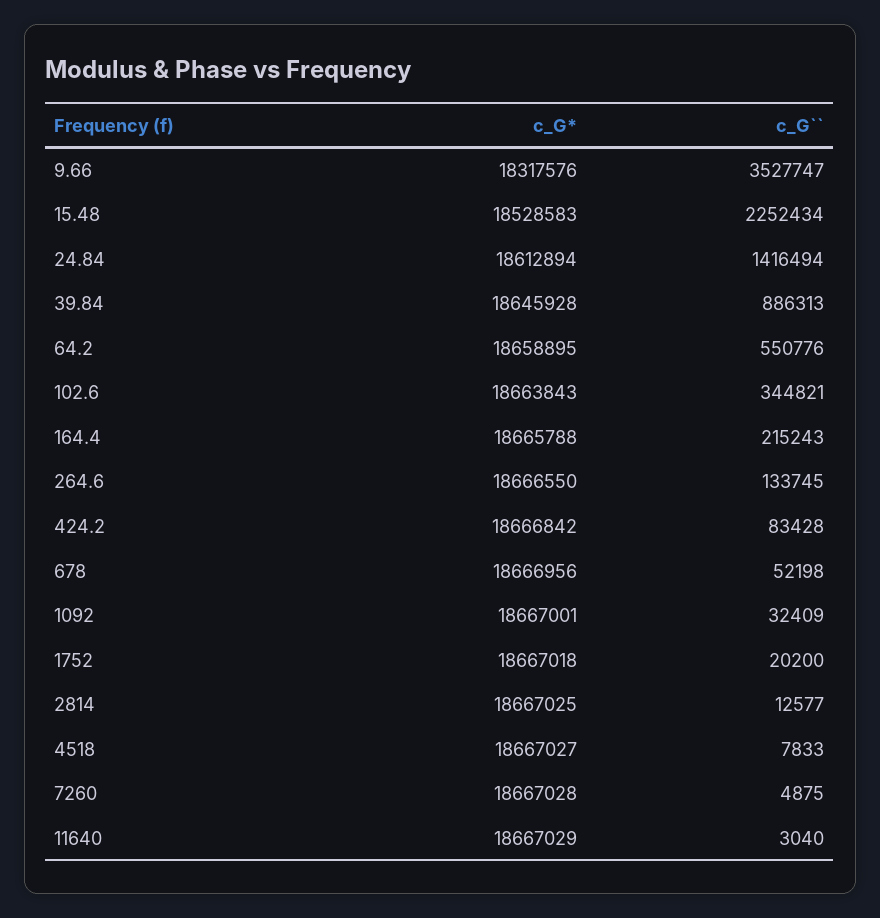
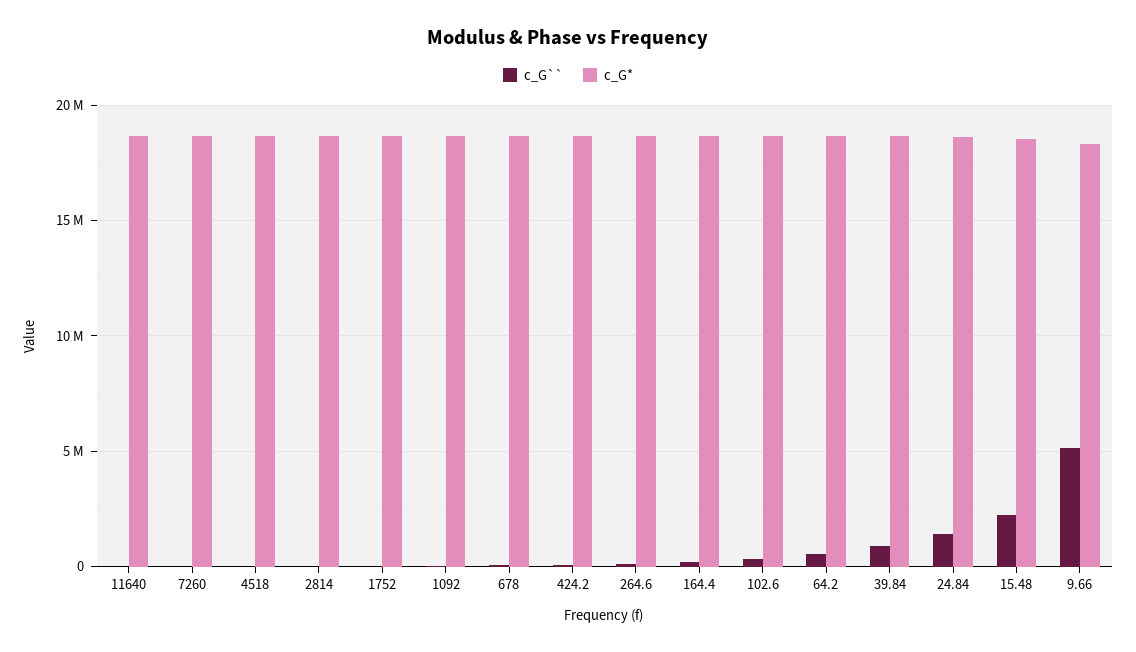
c_G``, 9.66: 3527747 -> 5000000

